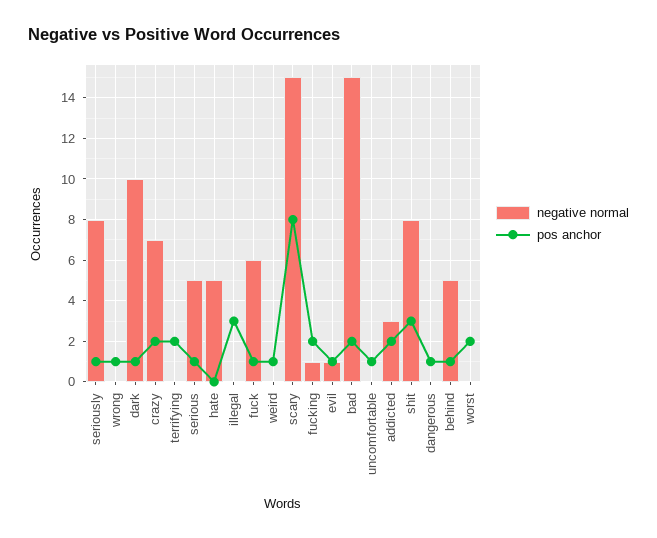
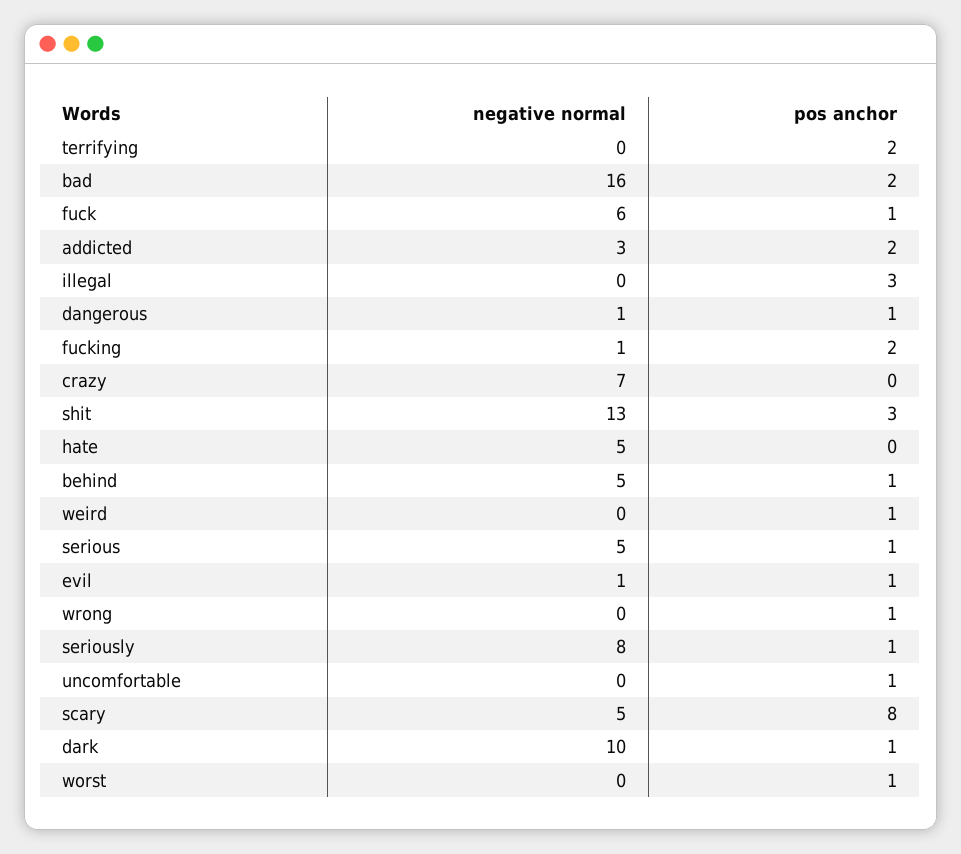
pos anchor, crazy: 2 -> 0
negative normal, scary: 15 -> 5
negative normal, bad: 15 -> 16
negative normal, shit: 8 -> 13
negative normal, dangerous: 0 -> 1
pos anchor, worst: 2 -> 1

